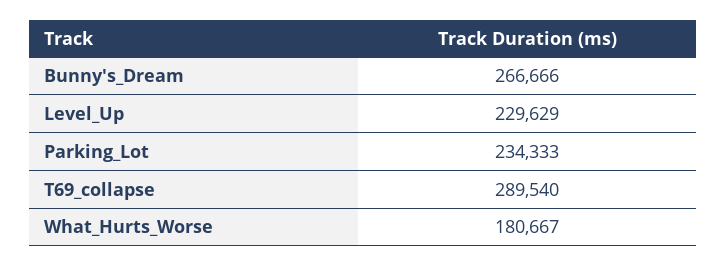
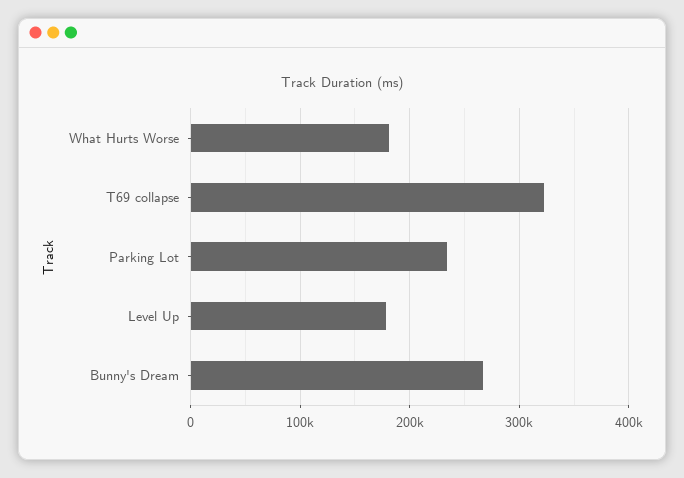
Level_Up: 229629 -> 180000
T69_collapse: 289540 -> 320000

